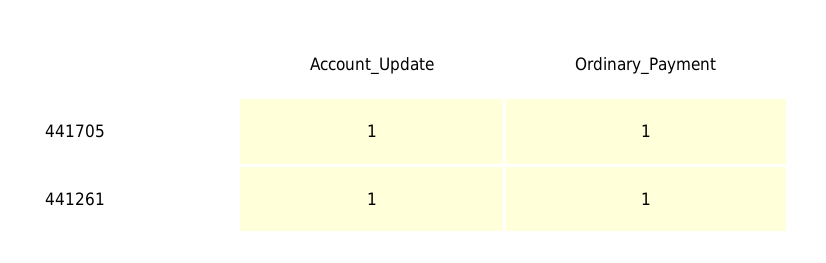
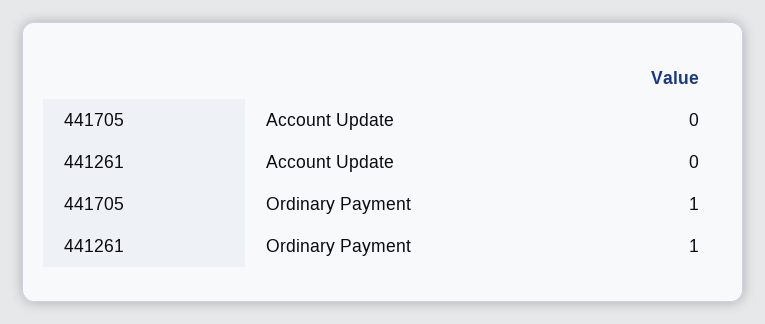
Account_Update, 441705: 1 -> 0
Account_Update, 441261: 1 -> 0

